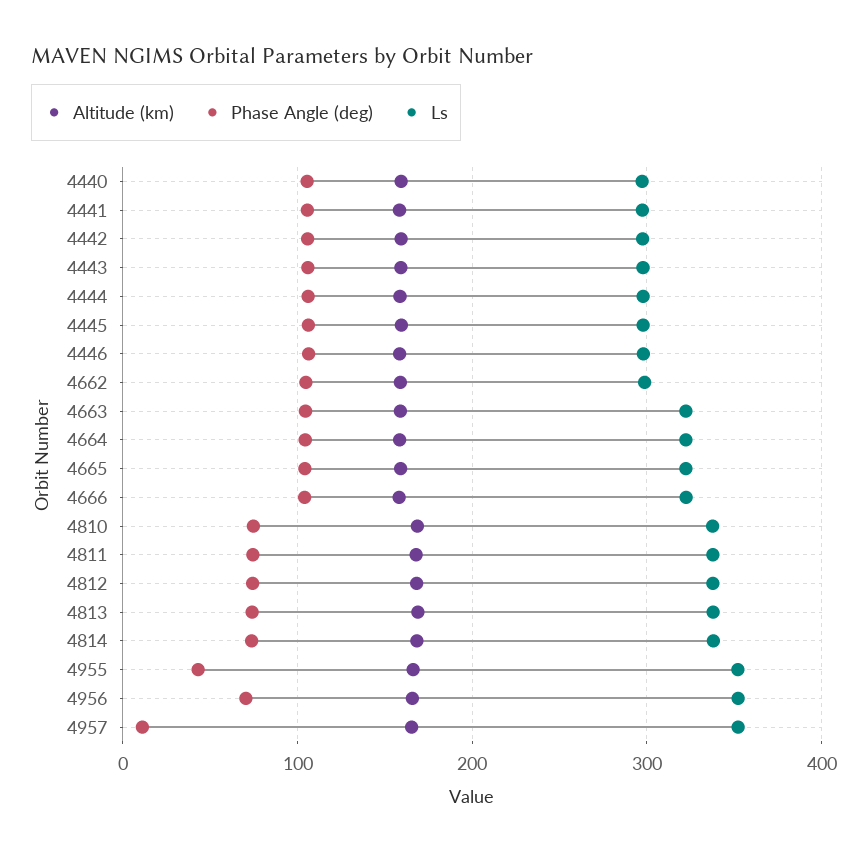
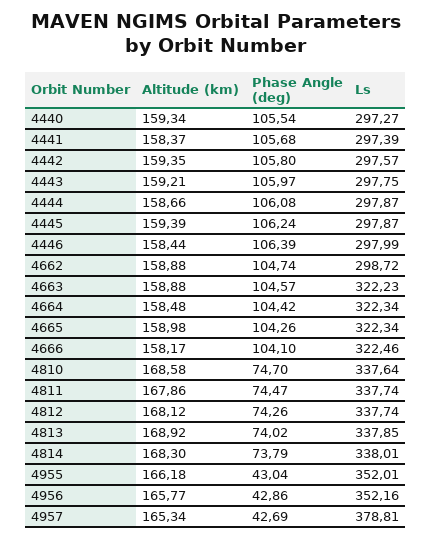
Phase Angle (deg), 4956: 70 -> 42.86
Phase Angle (deg), 4957: 10 -> 42.69
Ls, 4957: 350 -> 378.81

